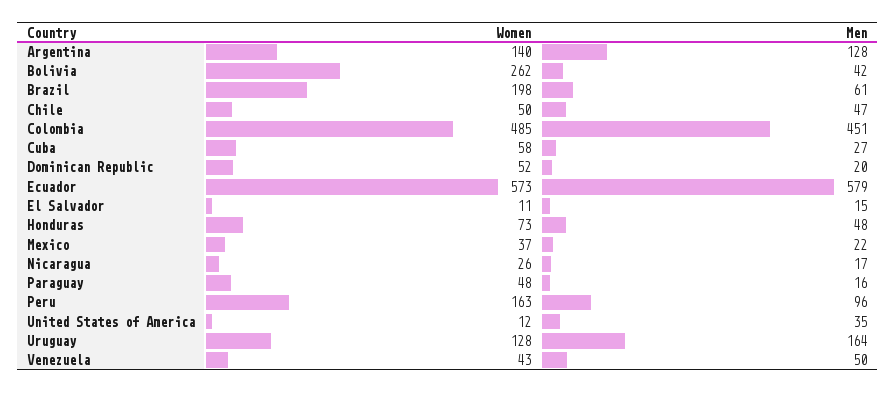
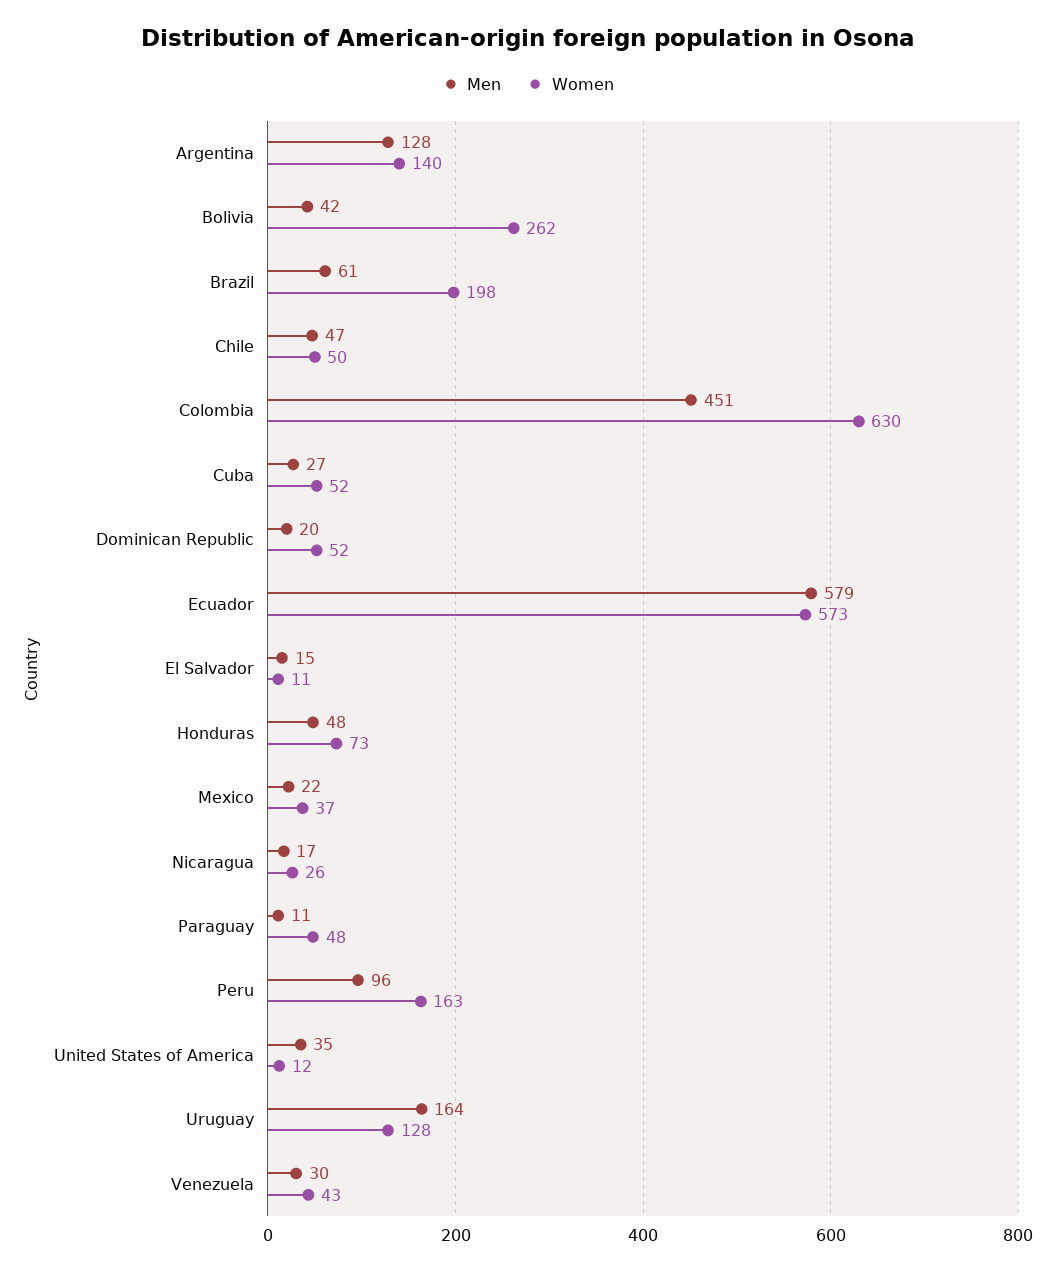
Women, Colombia: 485 -> 630
Women, Cuba: 58 -> 52
Men, Paraguay: 16 -> 11
Men, Venezuela: 50 -> 30

